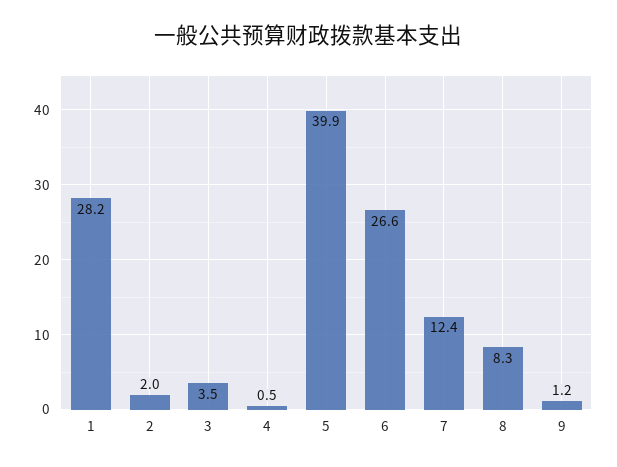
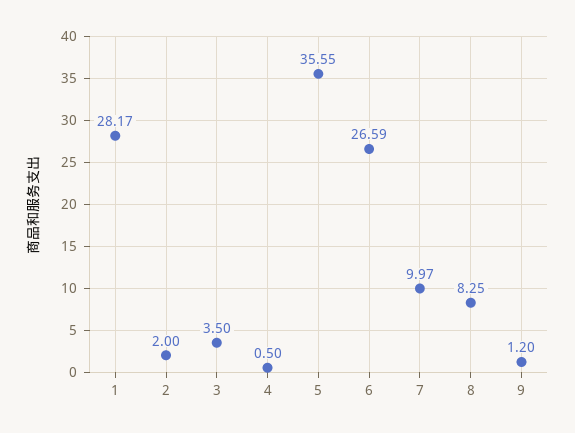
5: 39.9 -> 35.55
7: 12.4 -> 9.97

